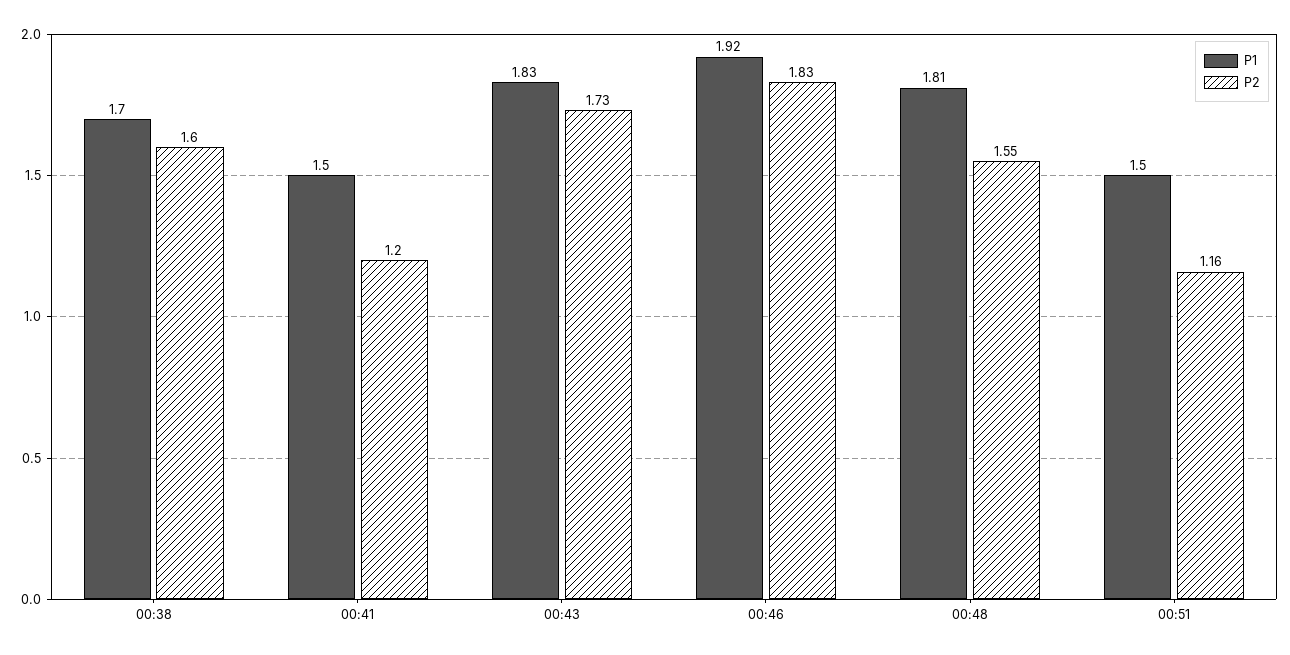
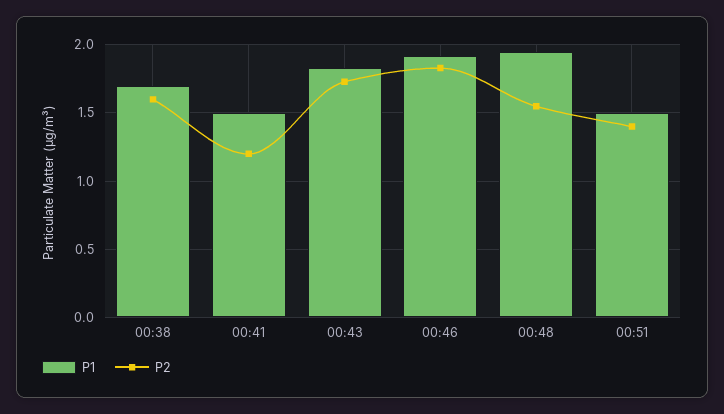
P1, 00:48: 1.81 -> 1.95
P2, 00:51: 1.16 -> 1.4

